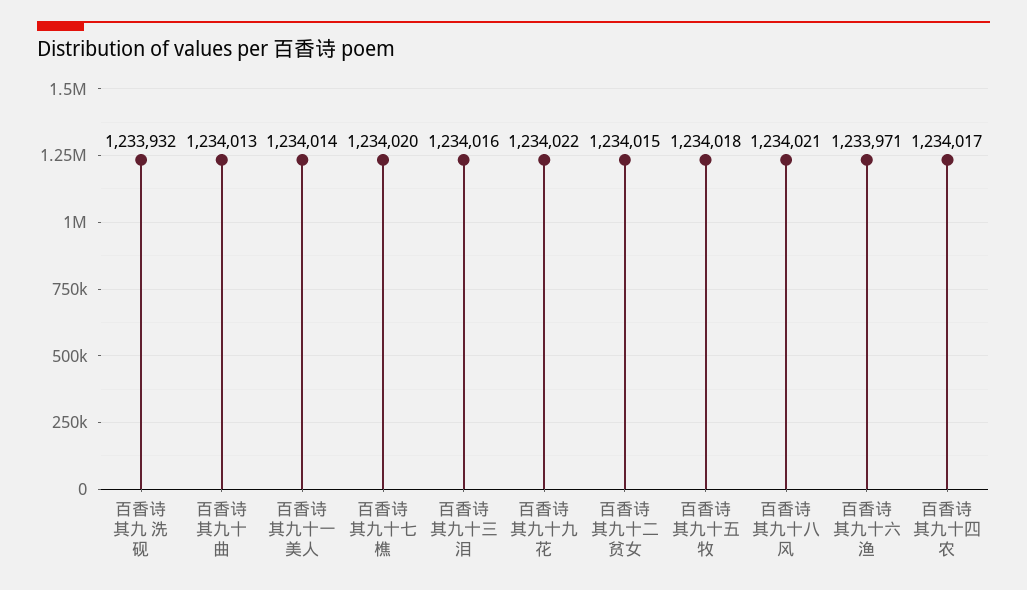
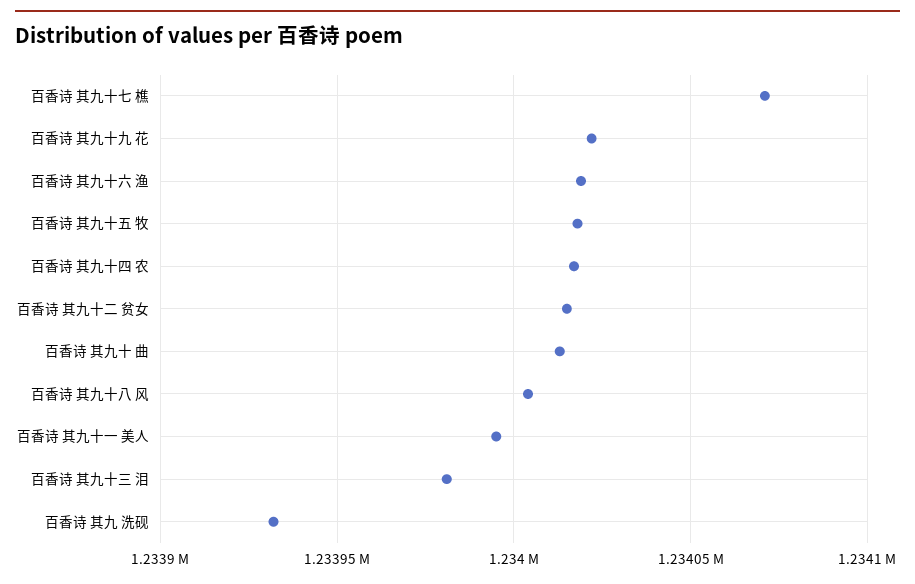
百香诗 其九十一 美人: 1234014 -> 1233995
百香诗 其九十七 樵: 1234020 -> 1234070
百香诗 其九十三 泪: 1234016 -> 1233980
百香诗 其九十八 风: 1234021 -> 1234005
百香诗 其九十六 渔: 1233971 -> 1234020

